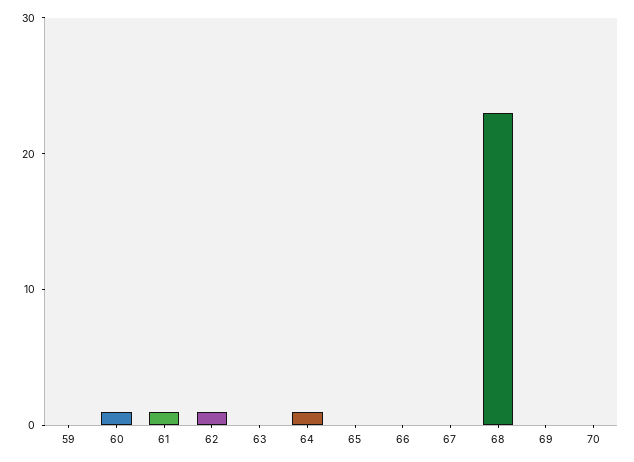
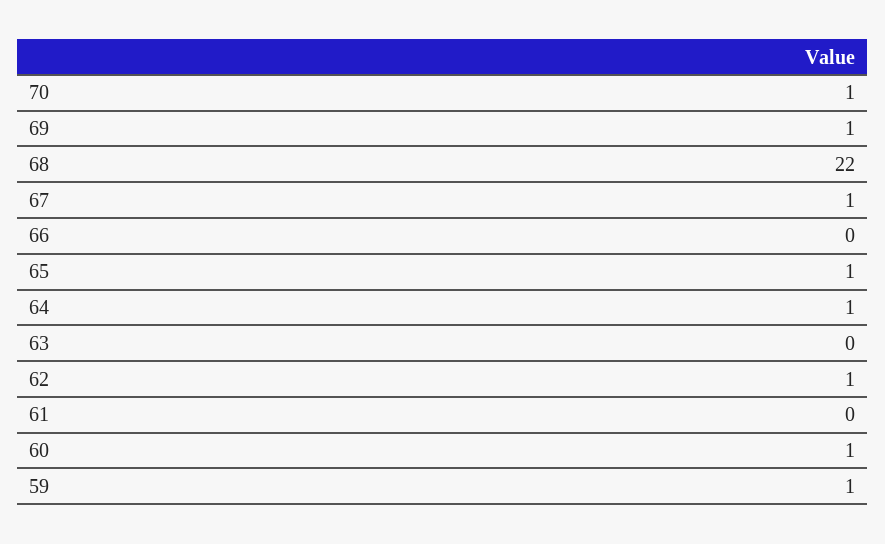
59: 0 -> 1
61: 1 -> 0
65: 0 -> 1
67: 0 -> 1
68: 23 -> 22
69: 0 -> 1
70: 0 -> 1

